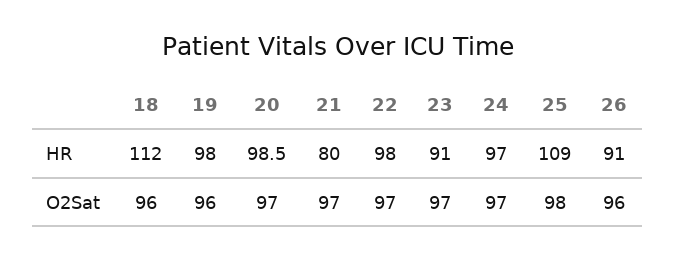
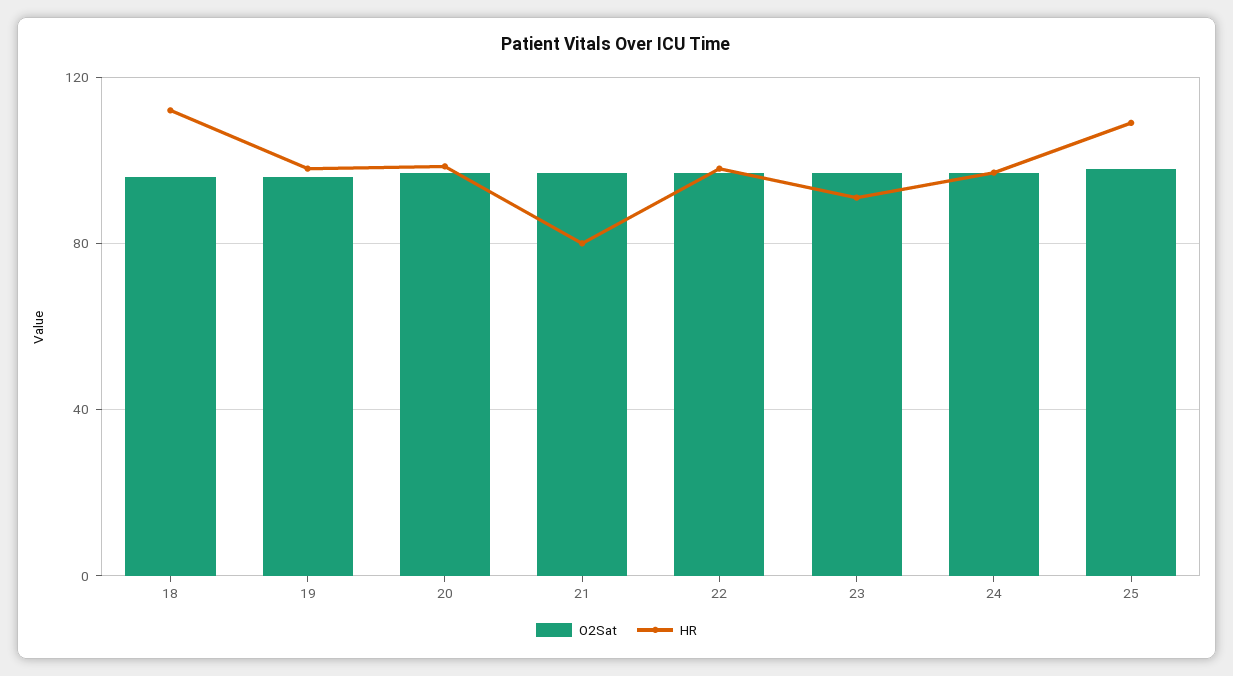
HR, 26: 91 -> none
O2Sat, 26: 96 -> none

